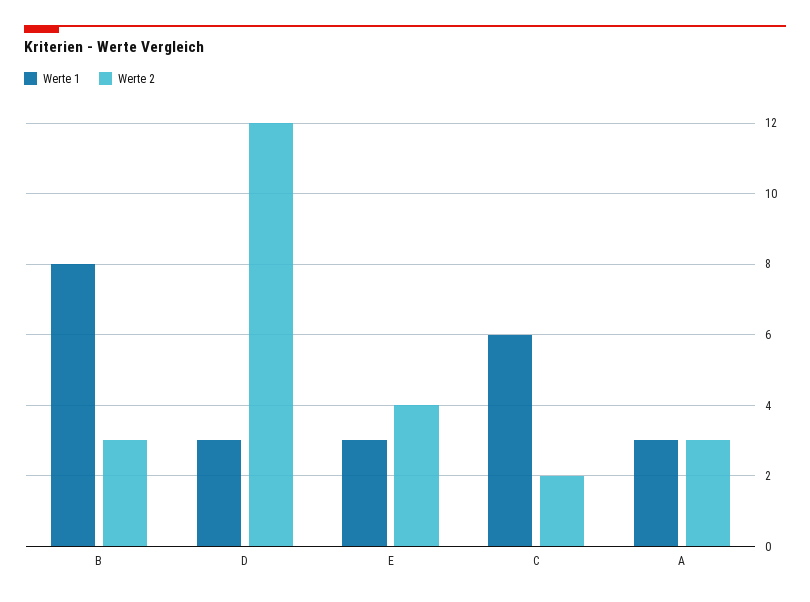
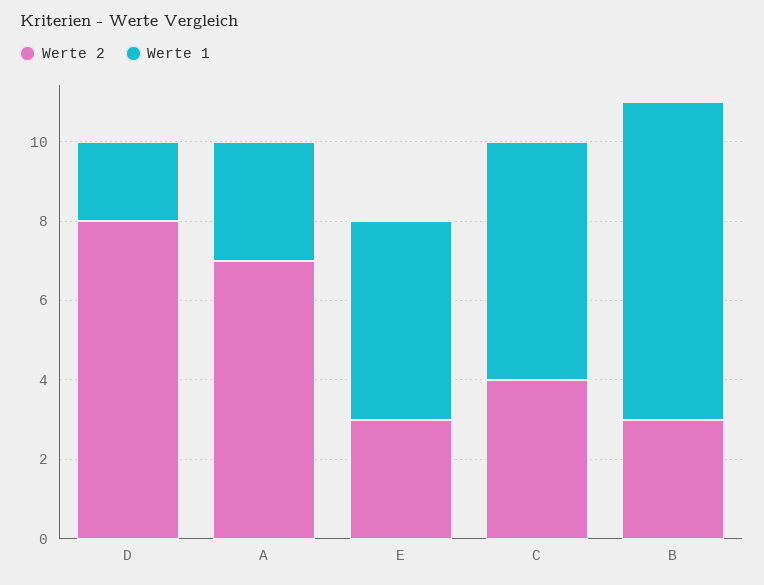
Werte 1, D: 3 -> 2
Werte 2, D: 12 -> 8
Werte 1, E: 3 -> 5
Werte 2, E: 4 -> 3
Werte 2, C: 2 -> 4
Werte 2, A: 3 -> 7

